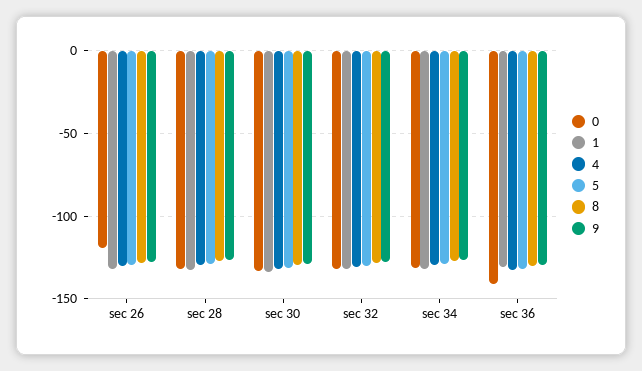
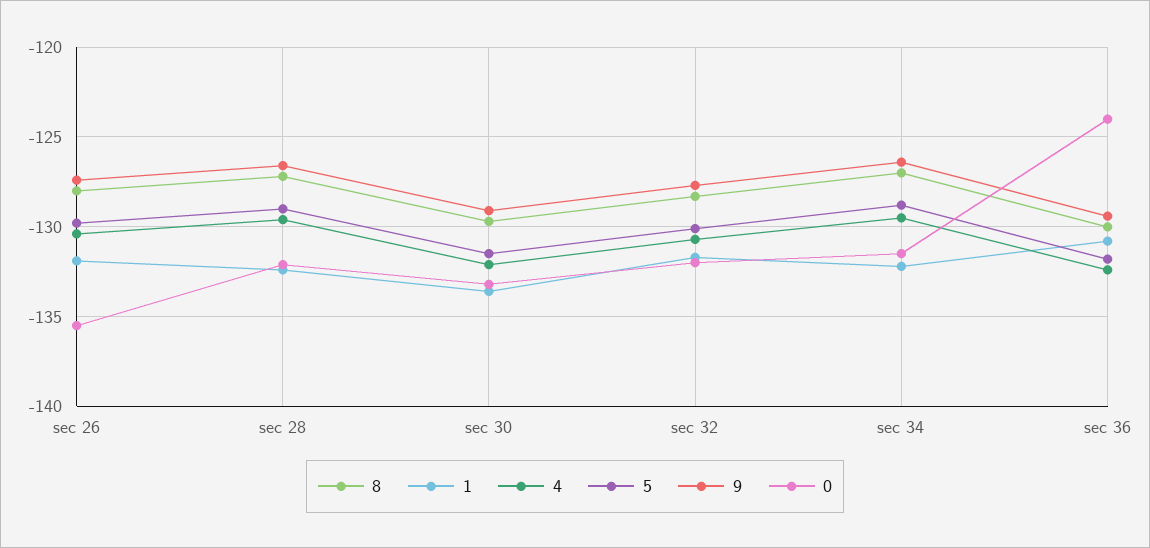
0, sec 26: -120 -> -135.5
0, sec 36: -140 -> -124

